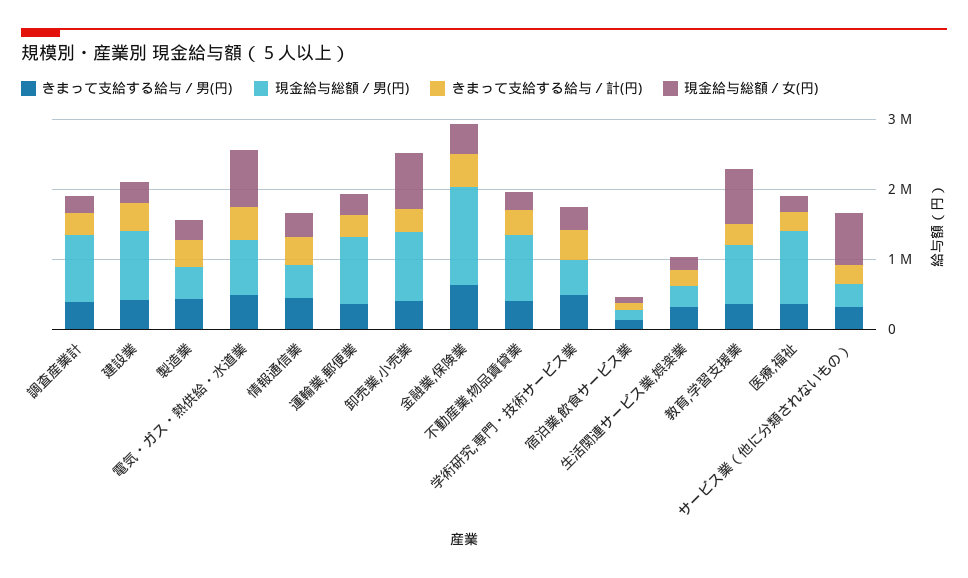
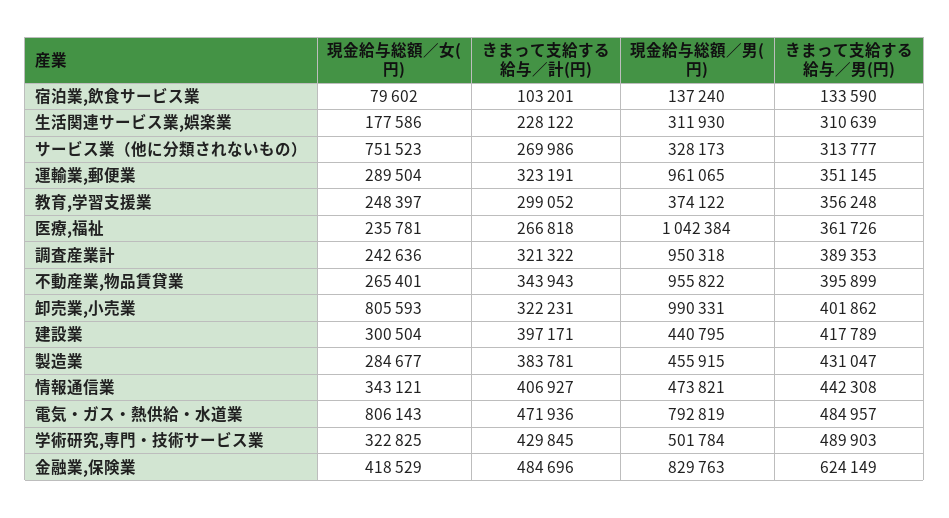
現金給与総額／男(円), 建設業: 1000000 -> 440795
現金給与総額／男(円), 金融業,保険業: 1400000 -> 829763
現金給与総額／男(円), 教育,学習支援業: 800000 -> 374122
現金給与総額／女(円), 教育,学習支援業: 800000 -> 248397

